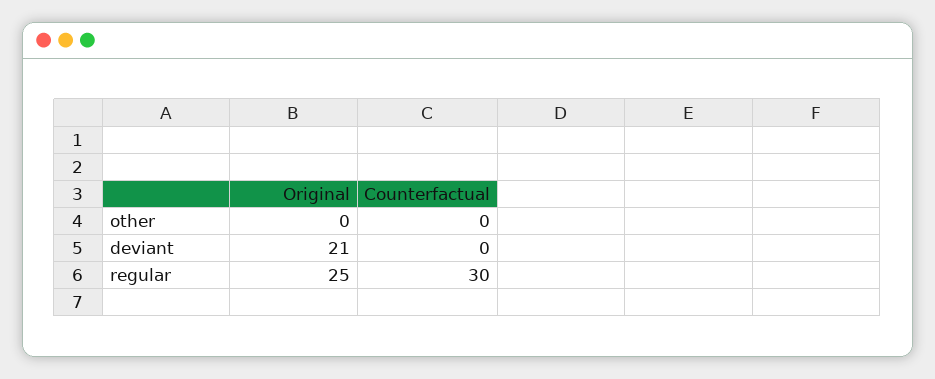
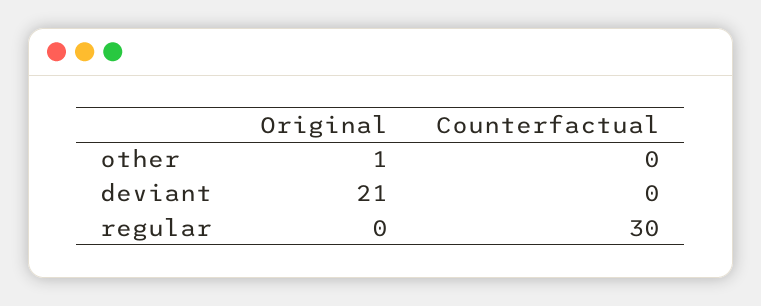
Original, other: 0 -> 1
Original, regular: 25 -> 0

